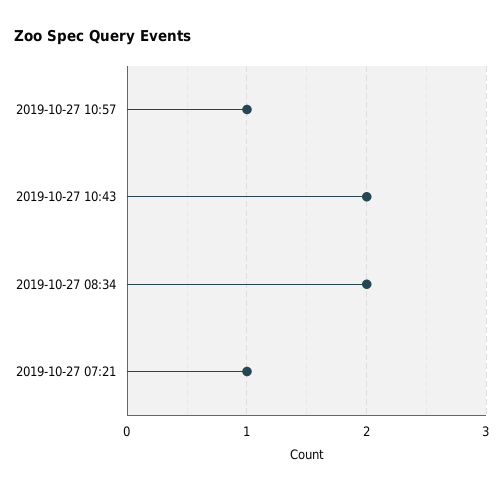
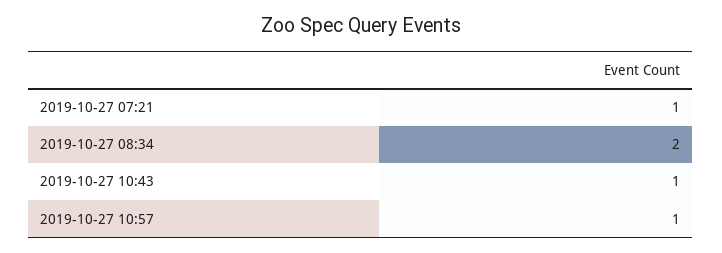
2019-10-27 10:43: 2 -> 1

